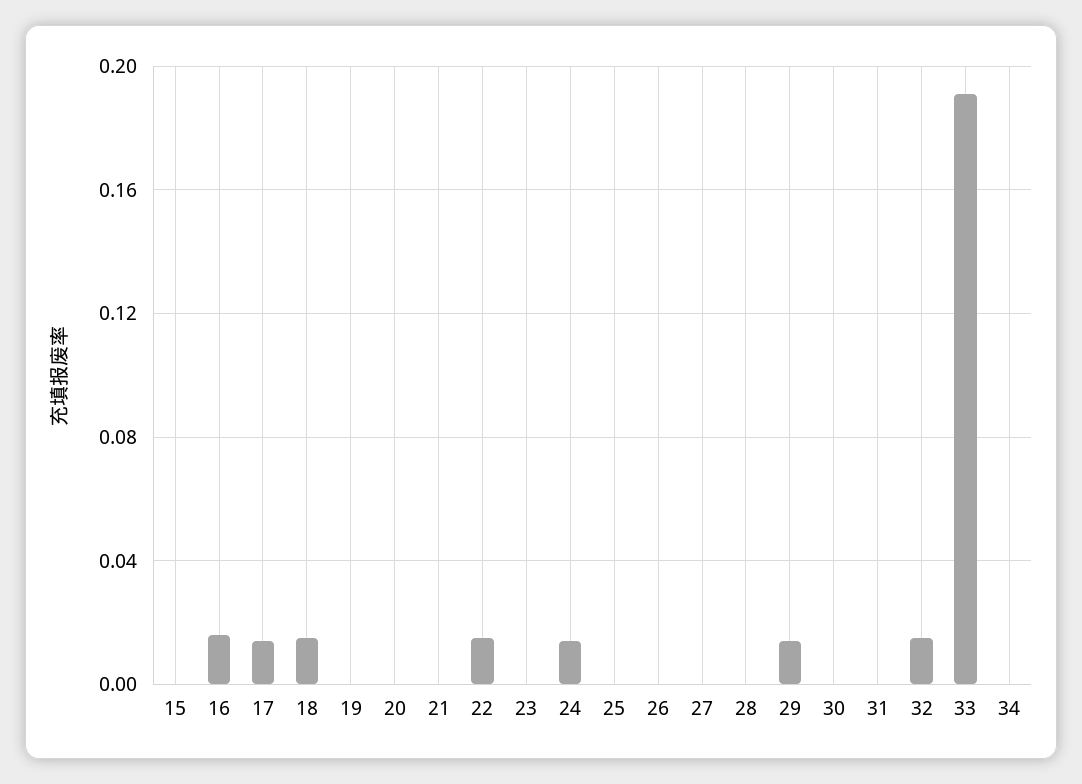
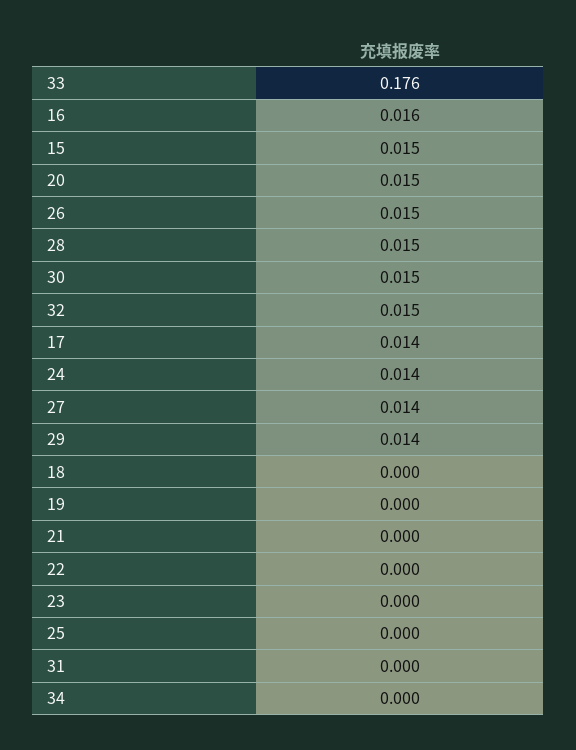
15: 0 -> 0.015
18: 0.015 -> 0
20: 0 -> 0.015
22: 0.015 -> 0
26: 0 -> 0.015
27: 0 -> 0.014
28: 0 -> 0.015
30: 0 -> 0.015
33: 0.19 -> 0.176

